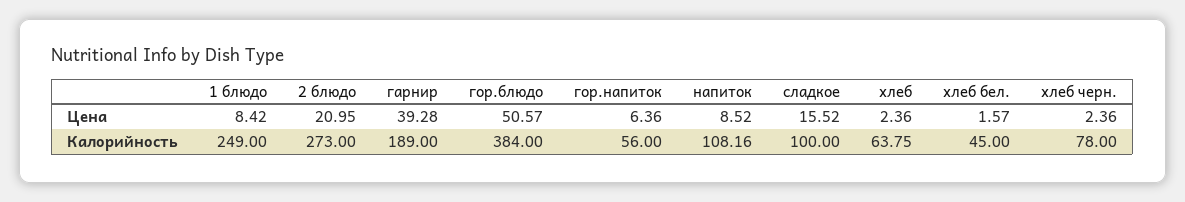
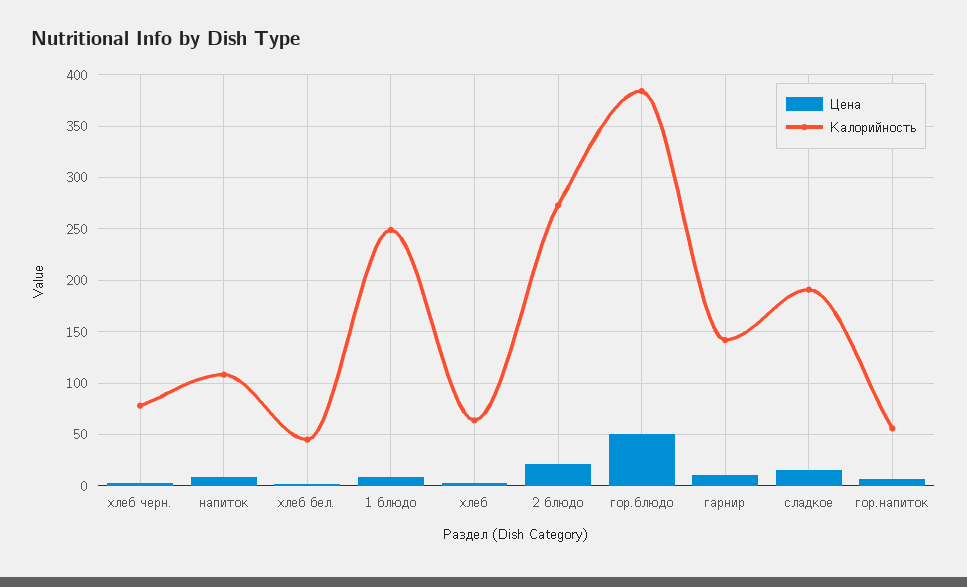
Цена, гарнир: 39.28 -> 10
Калорийность, гарнир: 189 -> 140
Калорийность, сладкое: 100 -> 190

